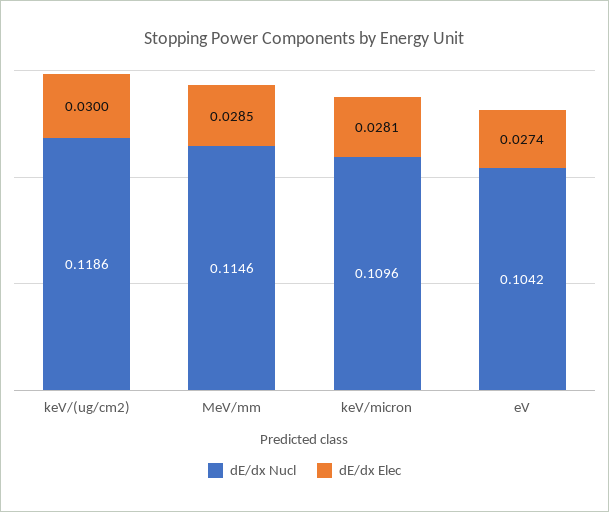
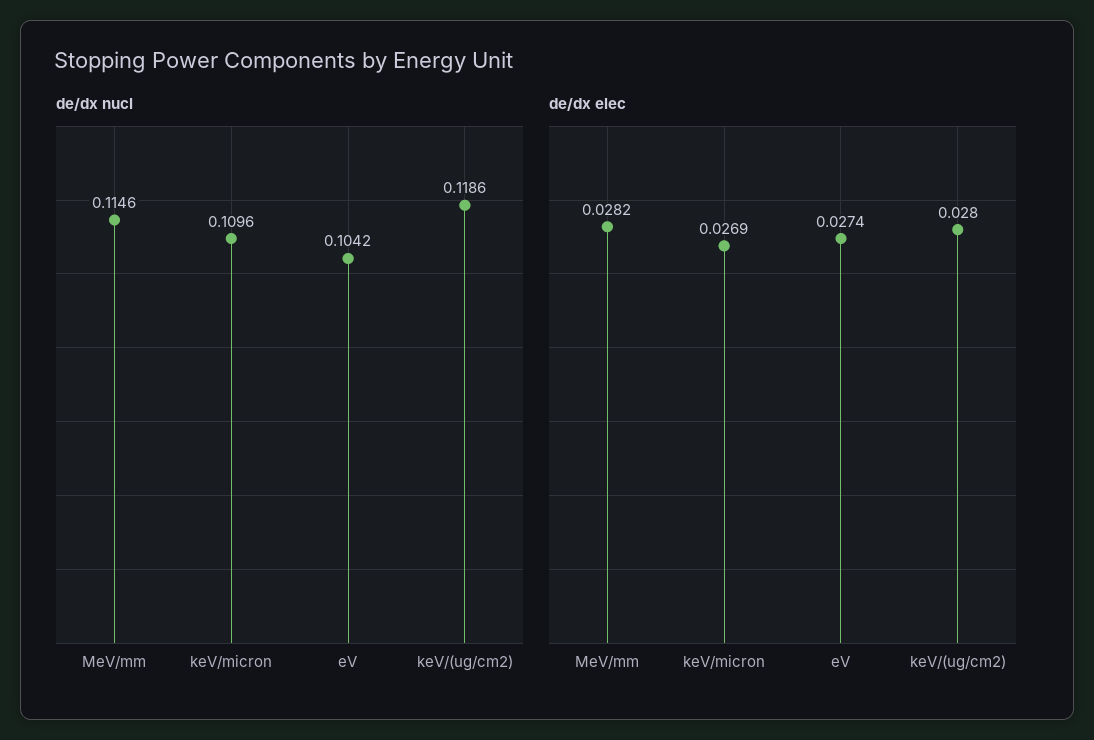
dE/dx Elec, keV/(ug/cm2): 0.03 -> 0.028
dE/dx Elec, MeV/mm: 0.0285 -> 0.0282
dE/dx Elec, keV/micron: 0.0281 -> 0.0269

